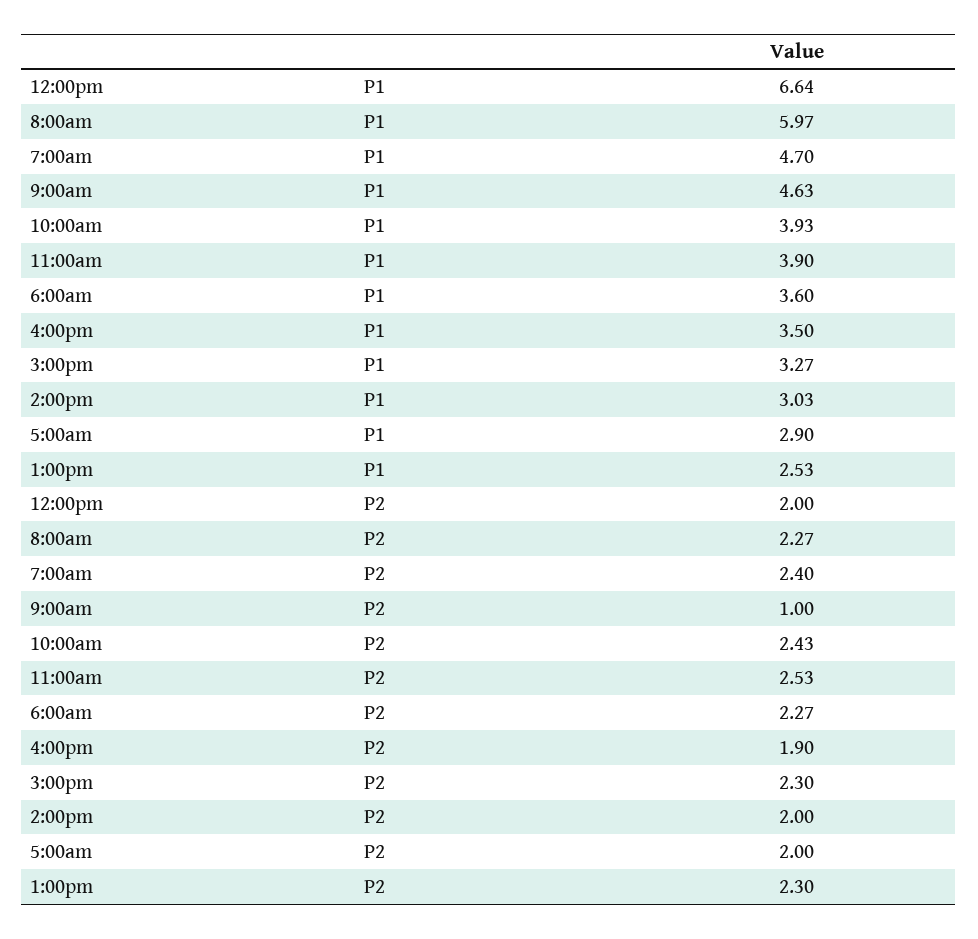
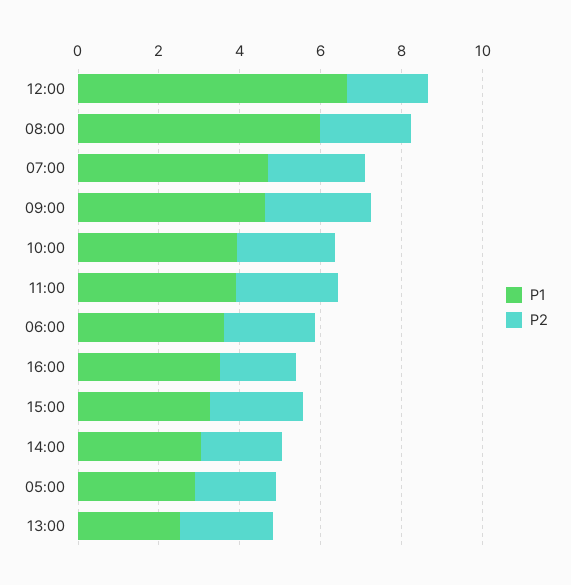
P2, 9:00am: 1 -> 2.5

